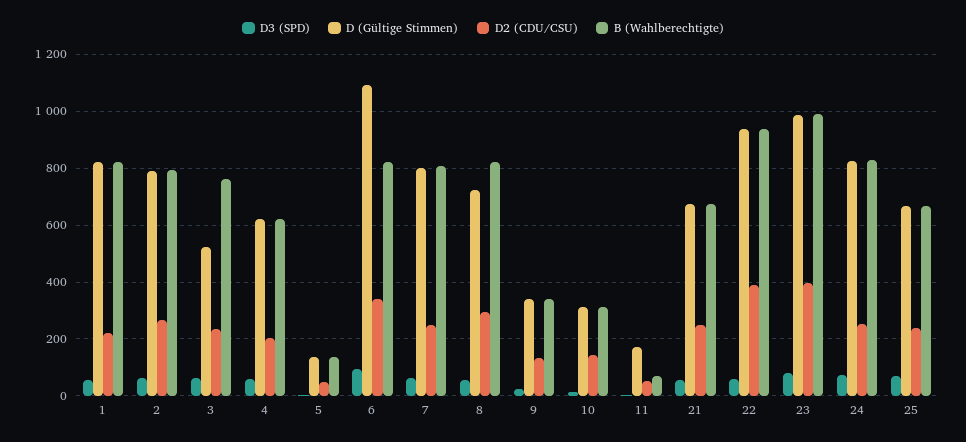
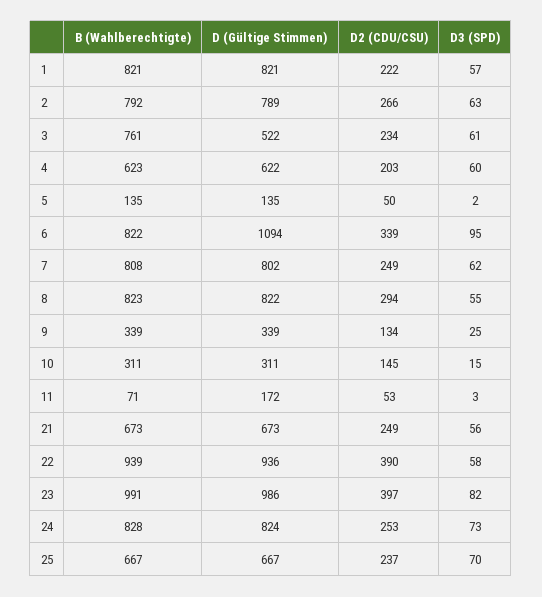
D (Gültige Stimmen), 8: 725 -> 822

